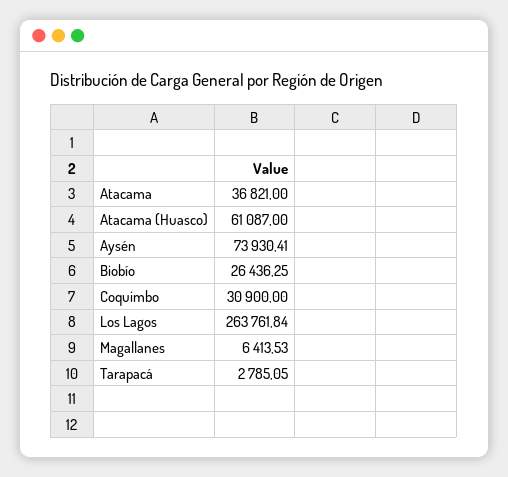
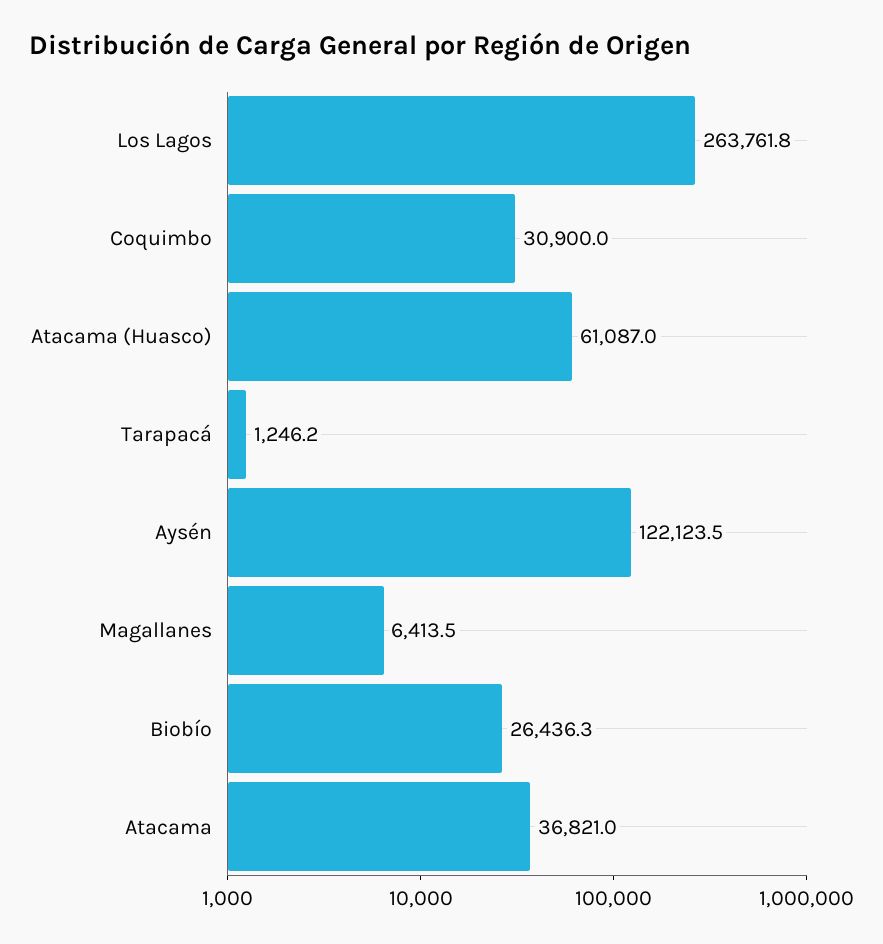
Aysén: 73930.41 -> 122123.5
Tarapacá: 2785.05 -> 1246.2

